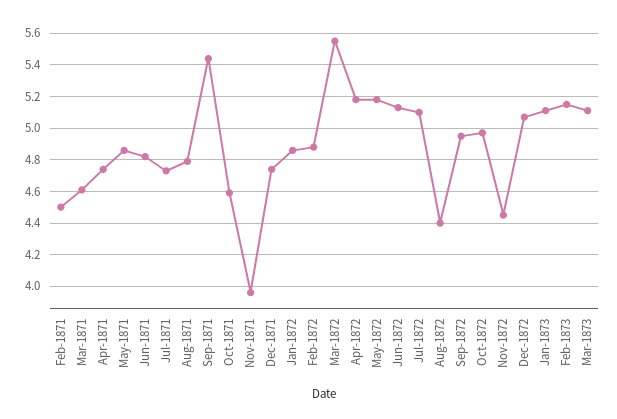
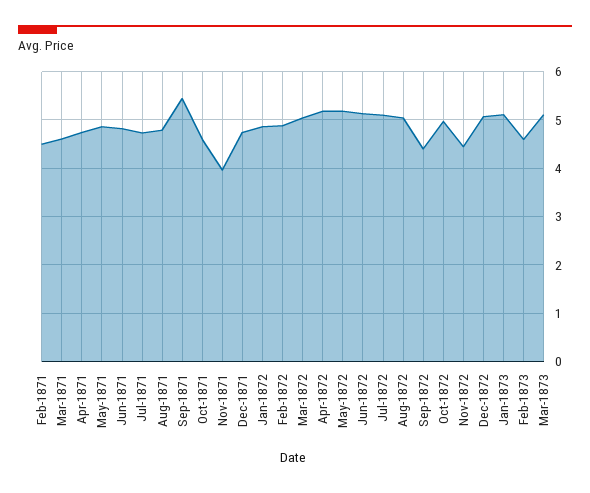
Mar-1872: 5.55 -> 5
Aug-1872: 4.4 -> 5
Sep-1872: 4.95 -> 4.4
Feb-1873: 5.15 -> 4.6

